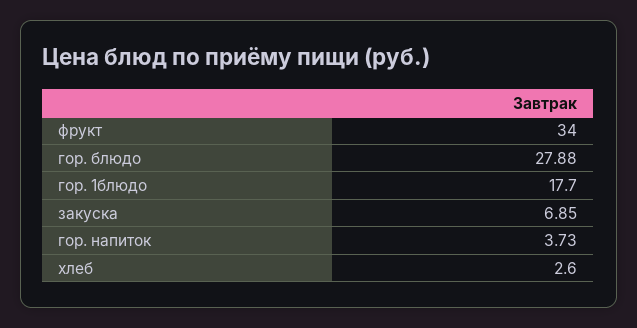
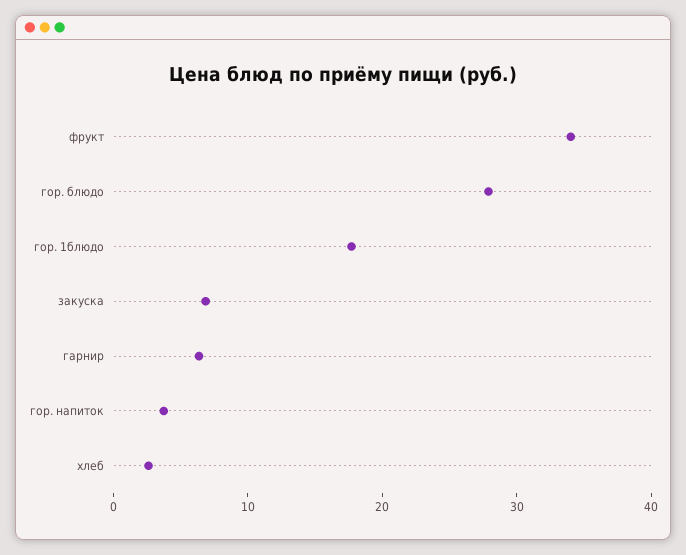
гарнир: none -> 6

